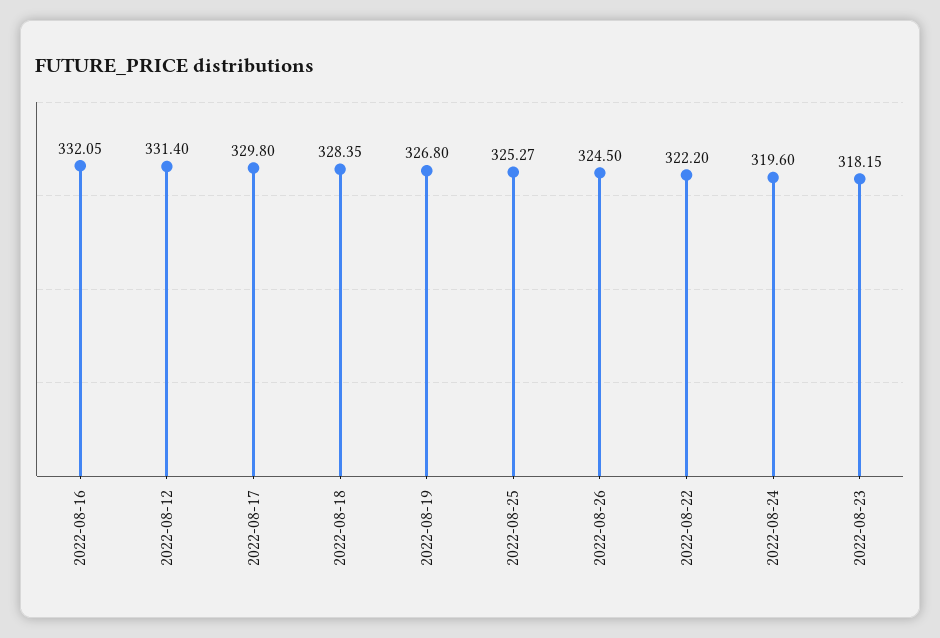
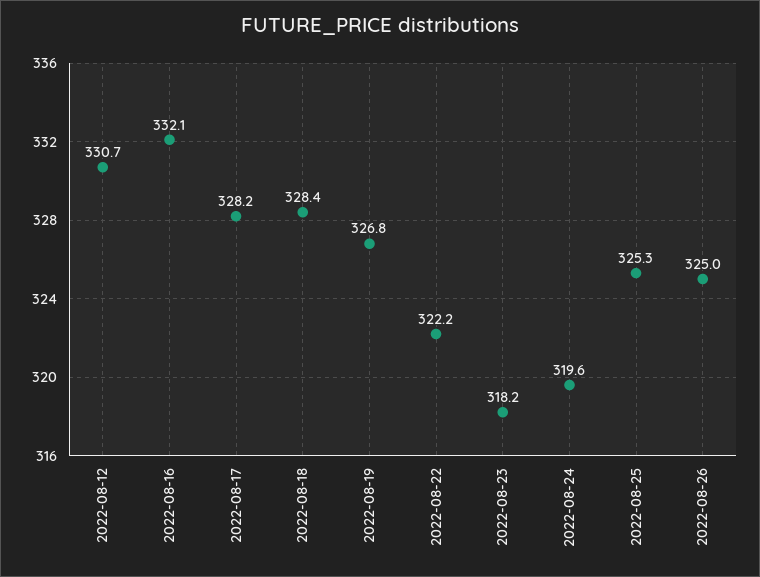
2022-08-12: 331.4 -> 330.7
2022-08-17: 329.8 -> 328.2
2022-08-26: 324.5 -> 325

